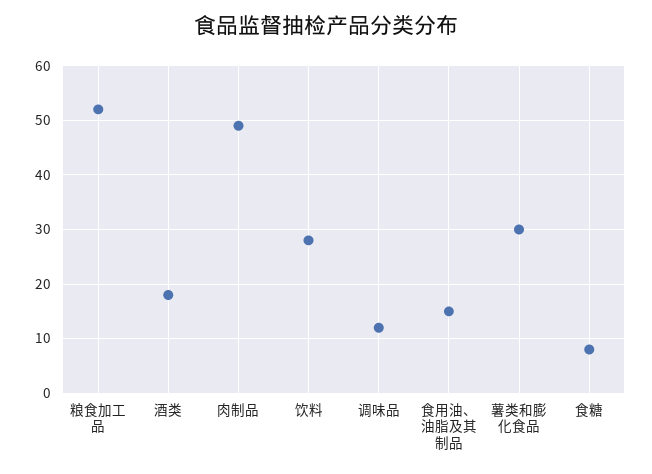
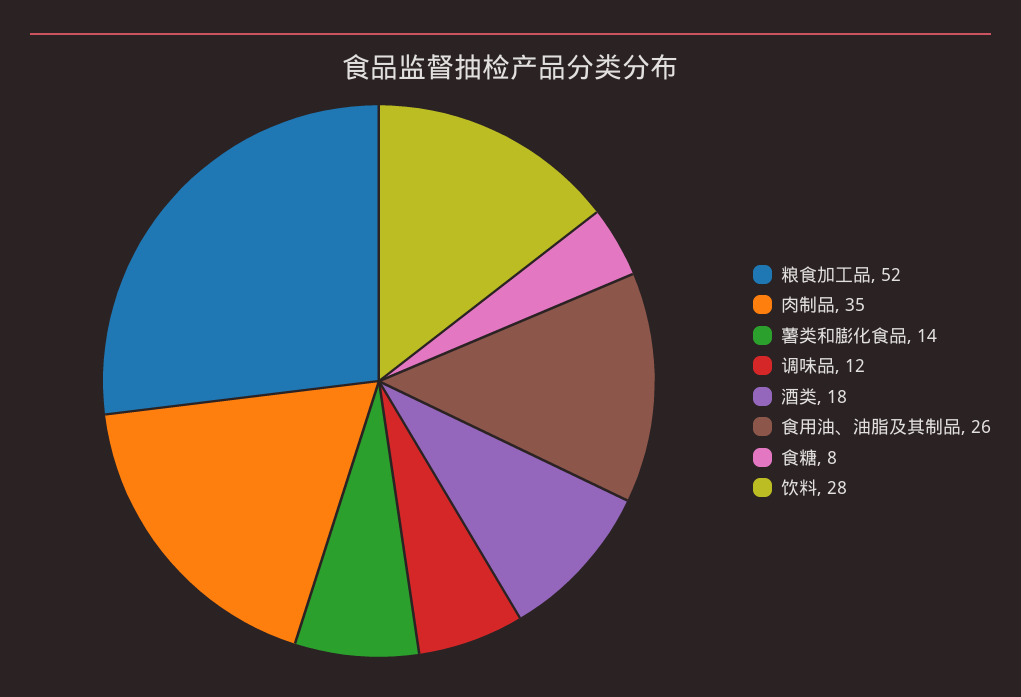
肉制品: 50 -> 35
食用油、油脂及其制品: 15 -> 26
薯类和膨化食品: 30 -> 14

